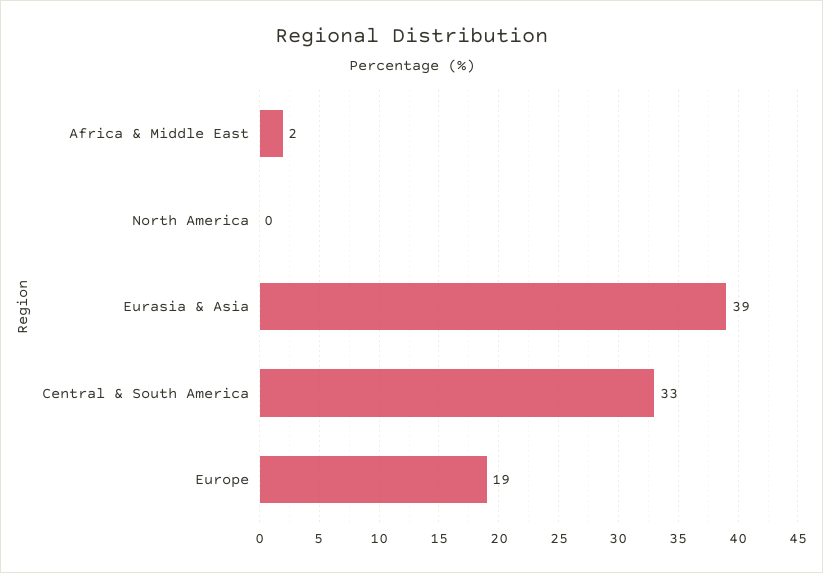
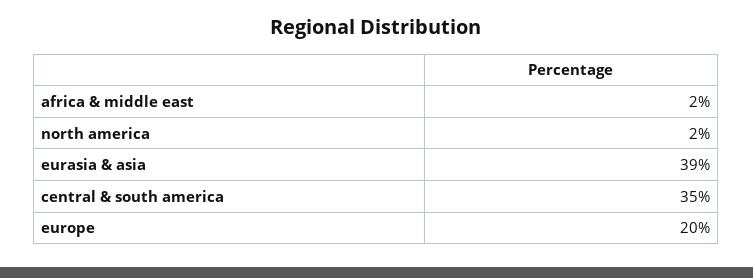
North America: 0 -> 2
Central & South America: 33 -> 35
Europe: 19 -> 20

